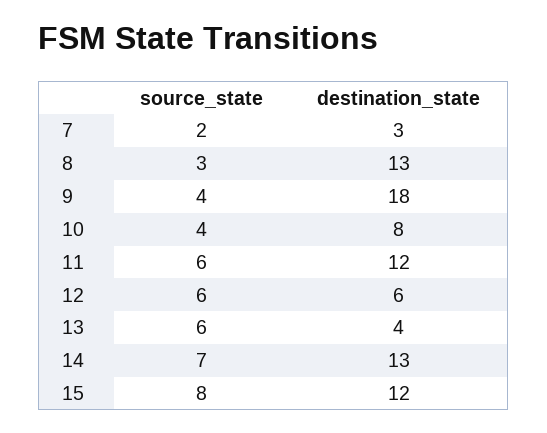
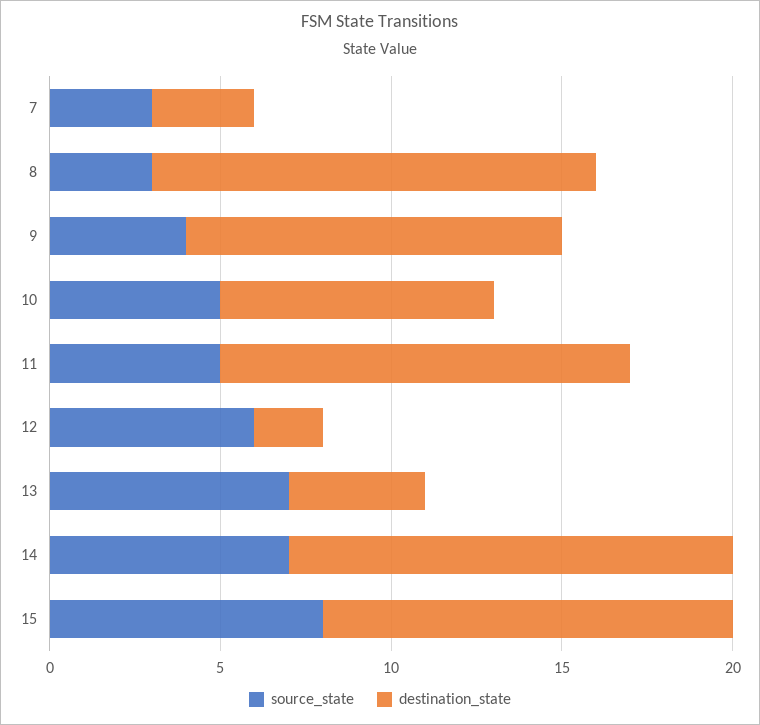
source_state, 7: 2 -> 3
destination_state, 9: 18 -> 11
source_state, 10: 4 -> 5
source_state, 11: 6 -> 5
destination_state, 12: 6 -> 2
source_state, 13: 6 -> 7

